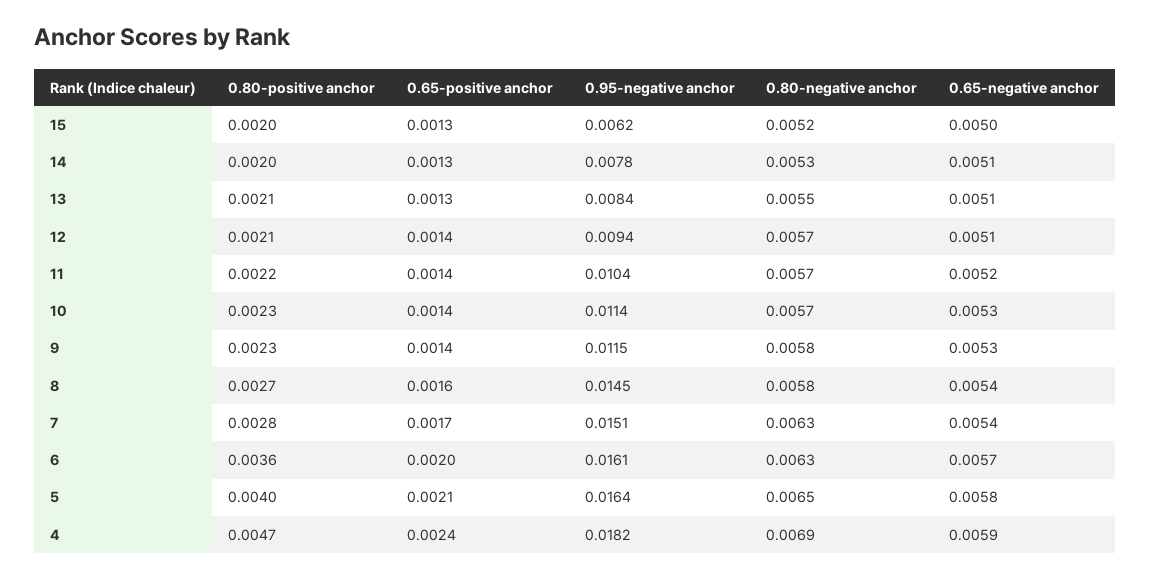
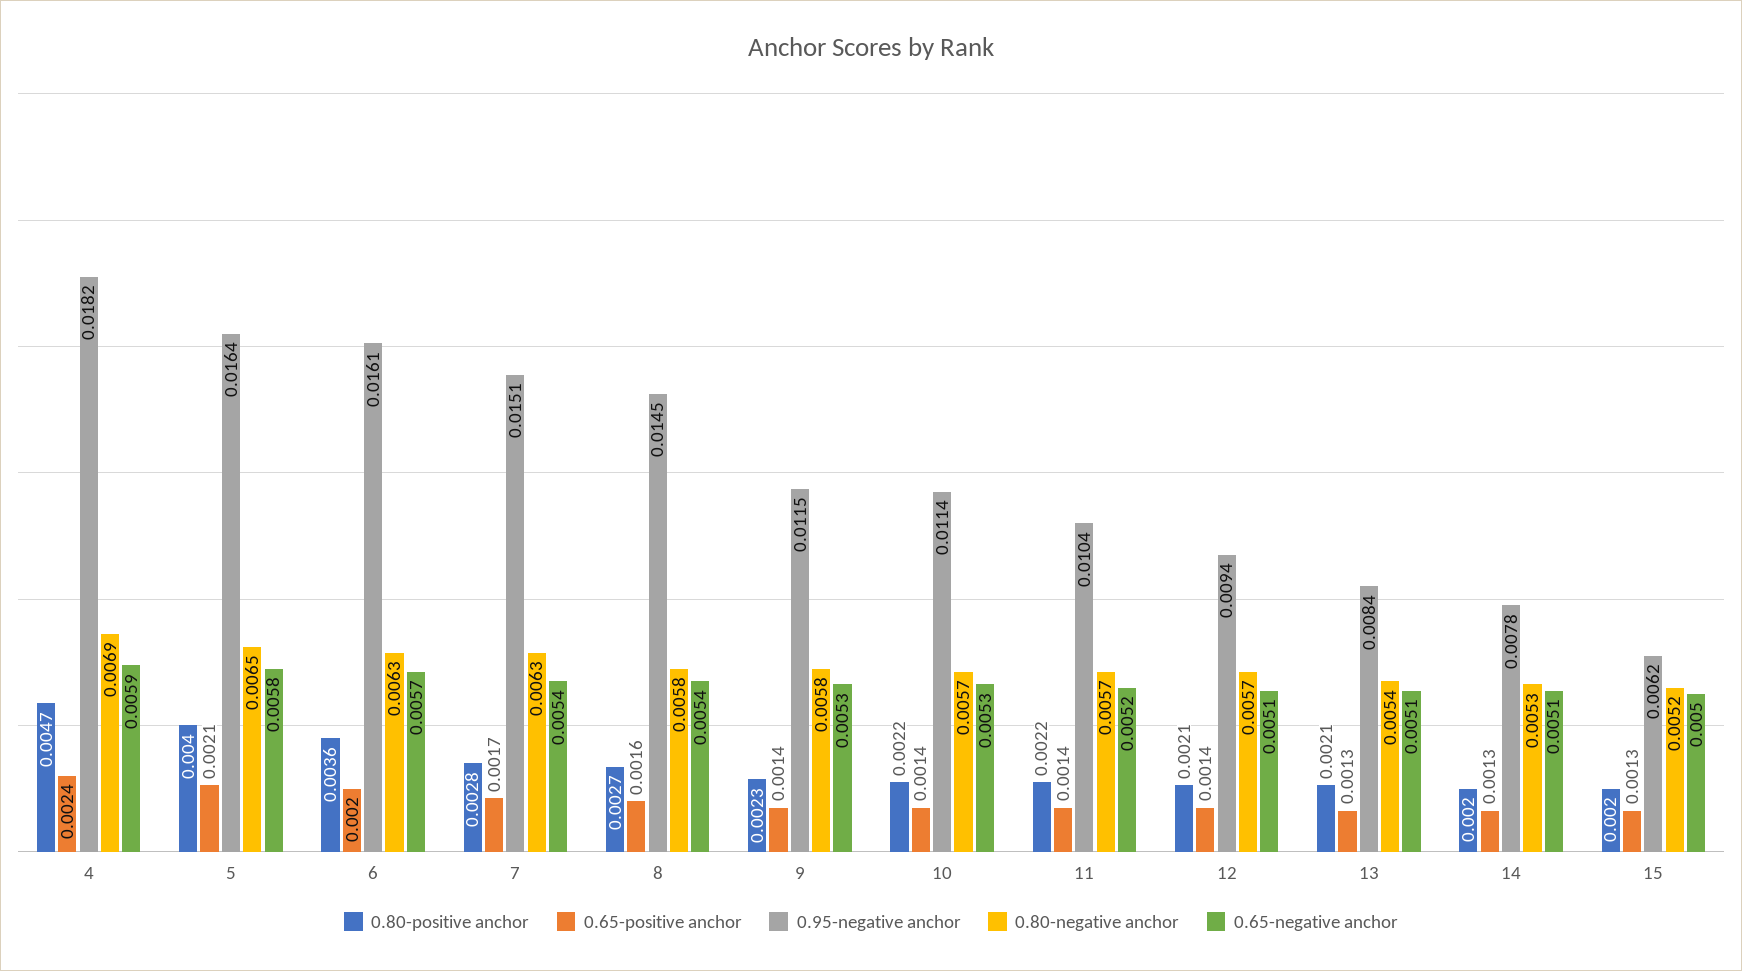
0.80-negative anchor, 13: 0.0055 -> 0.0054
0.80-positive anchor, 10: 0.0023 -> 0.0022

